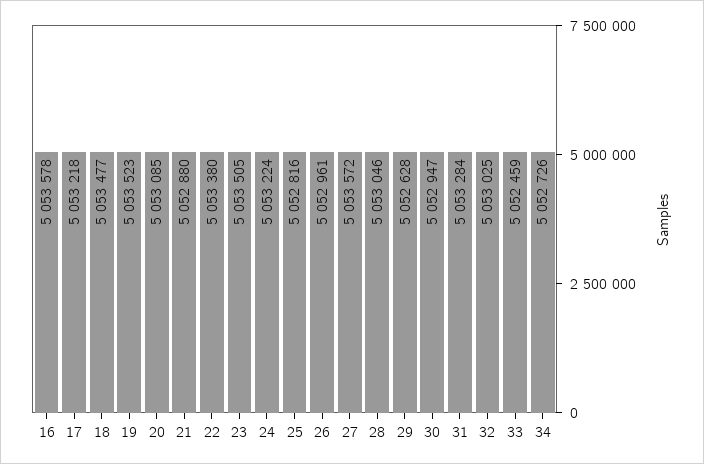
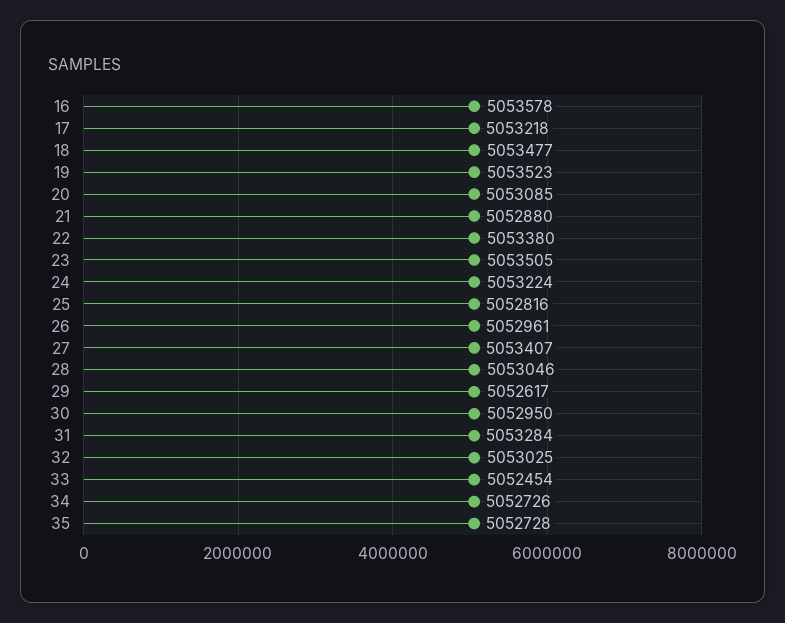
27: 5053572 -> 5053407
29: 5052628 -> 5052617
30: 5052947 -> 5052950
33: 5052459 -> 5052454
35: none -> 5052728

